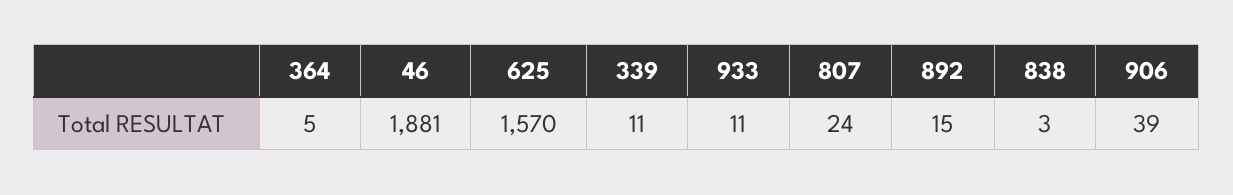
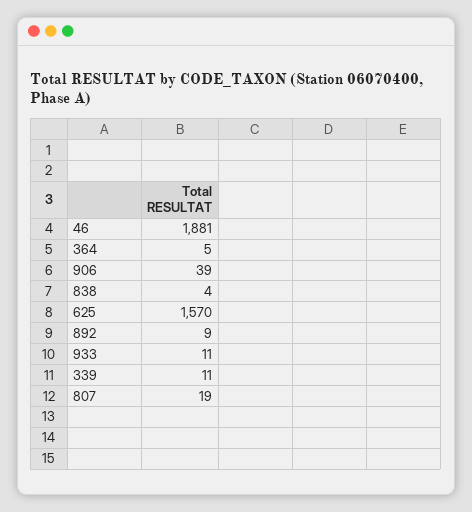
807: 24 -> 19
892: 15 -> 9
838: 3 -> 4

